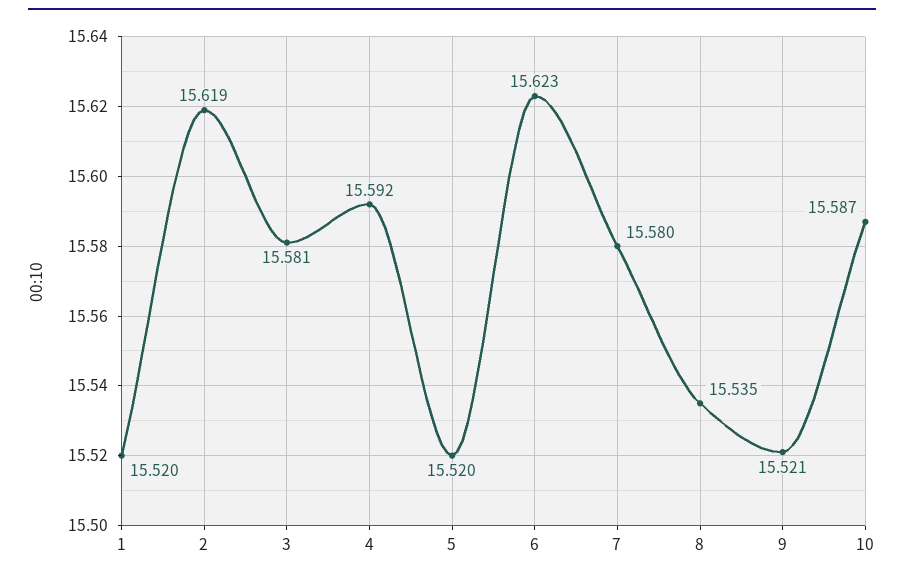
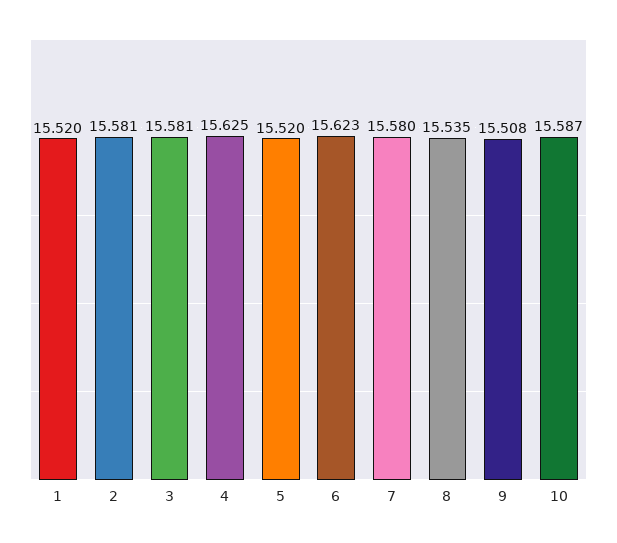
2: 15.619 -> 15.581
4: 15.592 -> 15.625
9: 15.521 -> 15.508

